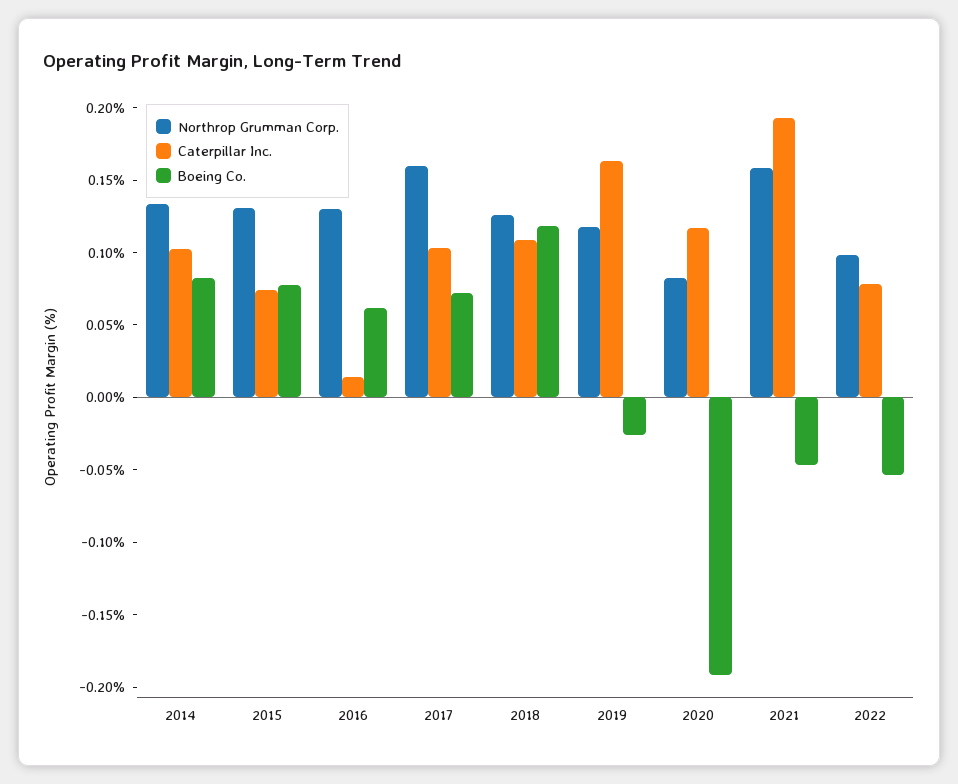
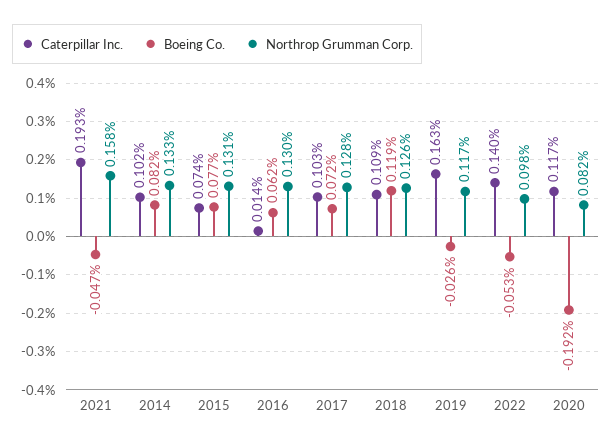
Northrop Grumman Corp., 2017: 0.16 -> 0.128
Caterpillar Inc., 2022: 0.08 -> 0.14

